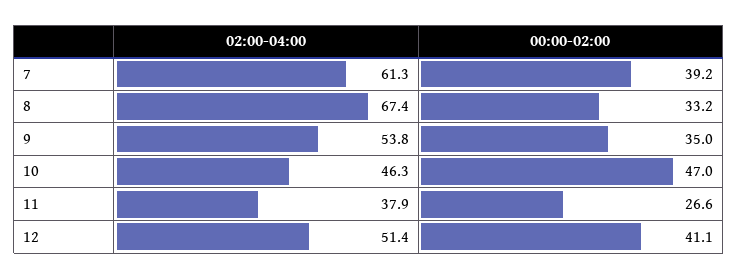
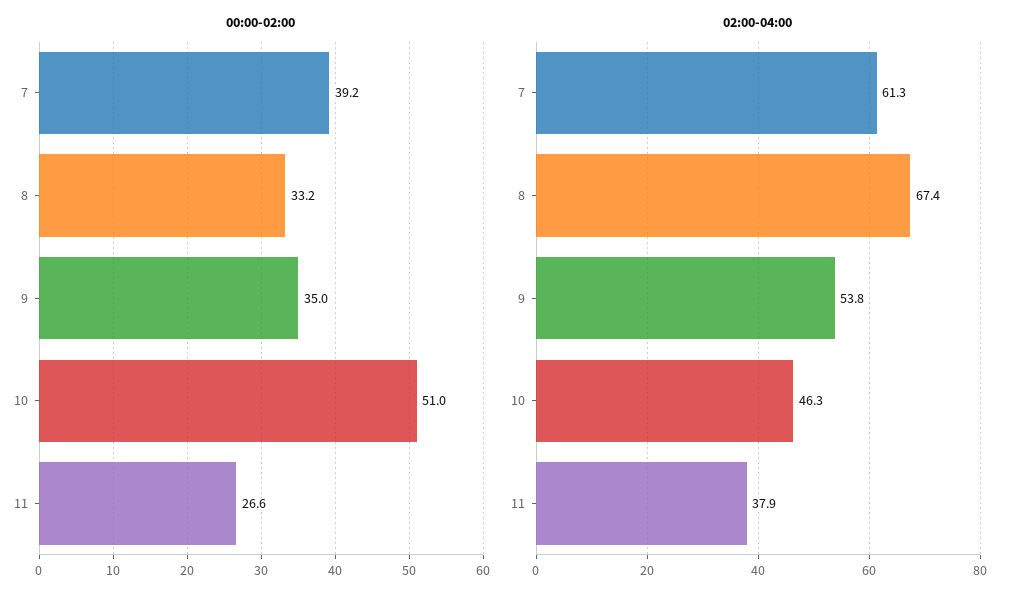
00:00-02:00, 10: 47 -> 51
02:00-04:00, 12: 51.4 -> none
00:00-02:00, 12: 41.1 -> none

